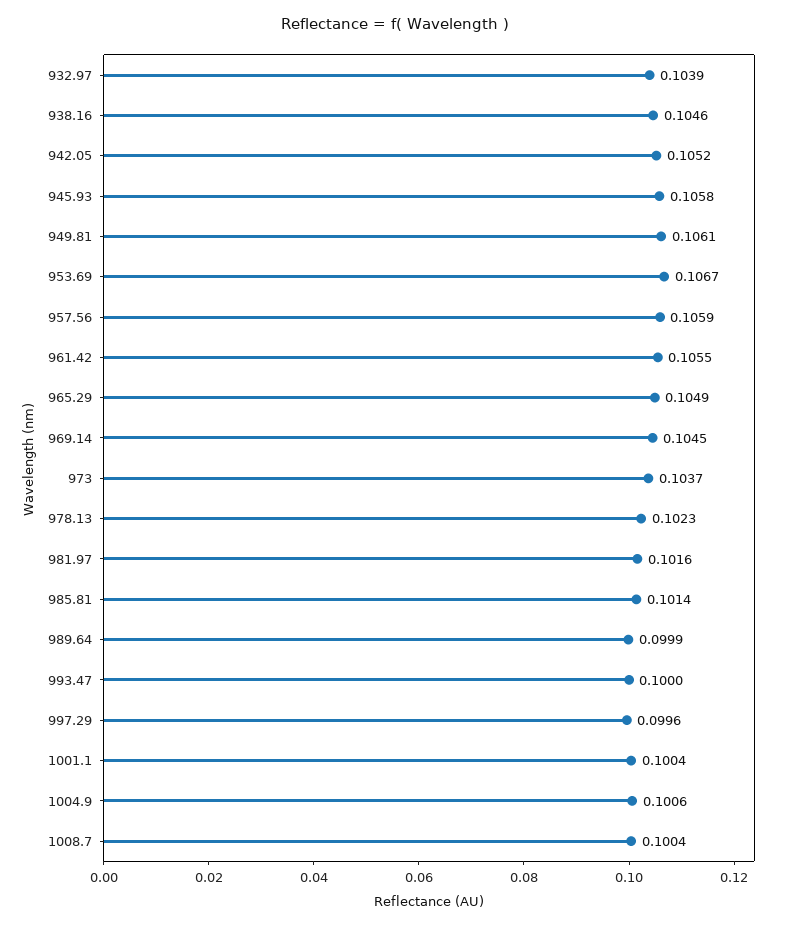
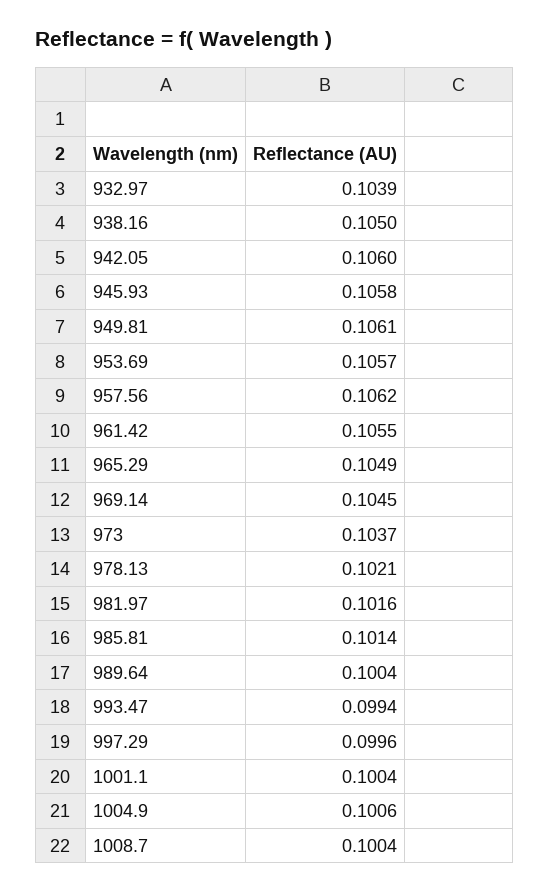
938.16: 0.1046 -> 0.105
942.05: 0.1052 -> 0.106
953.69: 0.1067 -> 0.1057
957.56: 0.1059 -> 0.1062
978.13: 0.1023 -> 0.1021
989.64: 0.0999 -> 0.1004
993.47: 0.1 -> 0.0994

